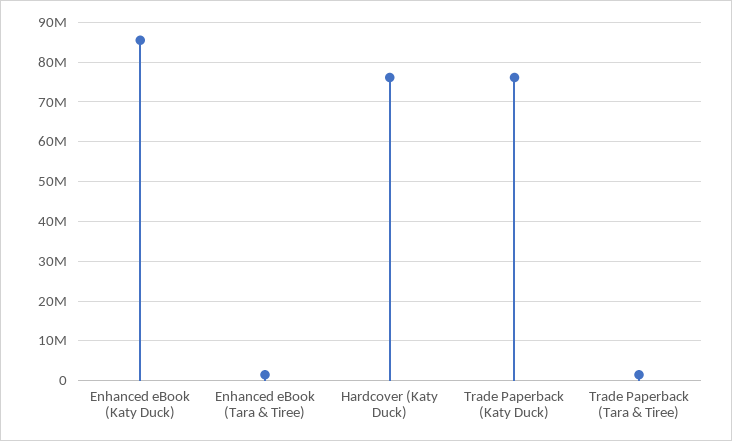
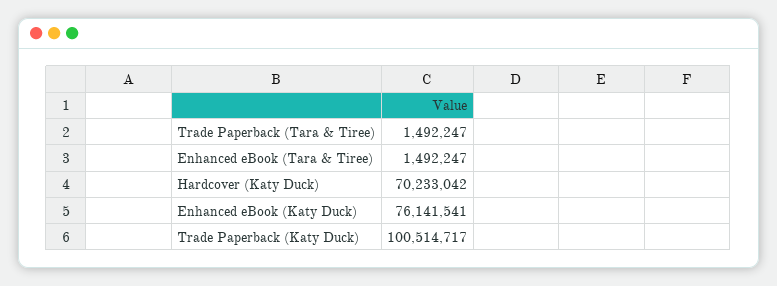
Enhanced eBook (Katy Duck): 86000000 -> 76141541
Hardcover (Katy Duck): 76000000 -> 70233042
Trade Paperback (Katy Duck): 76000000 -> 100514717

